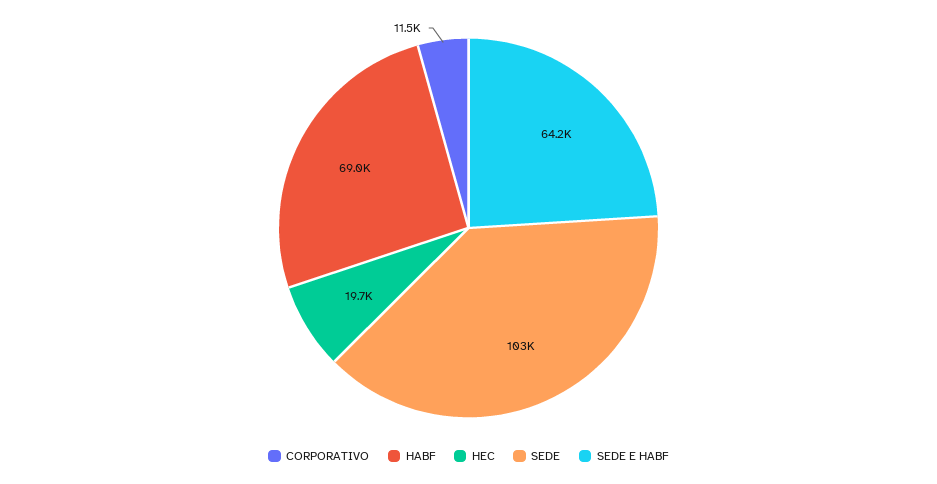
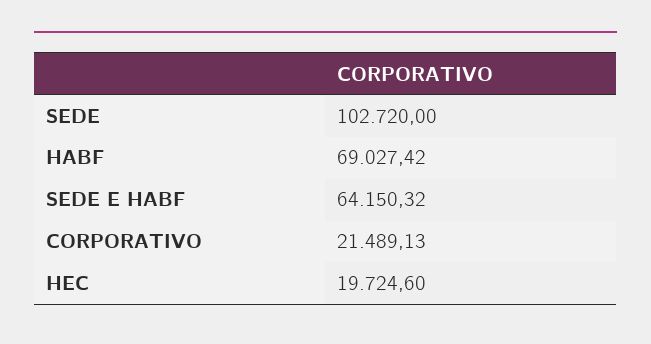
CORPORATIVO: 11500 -> 21489.13

